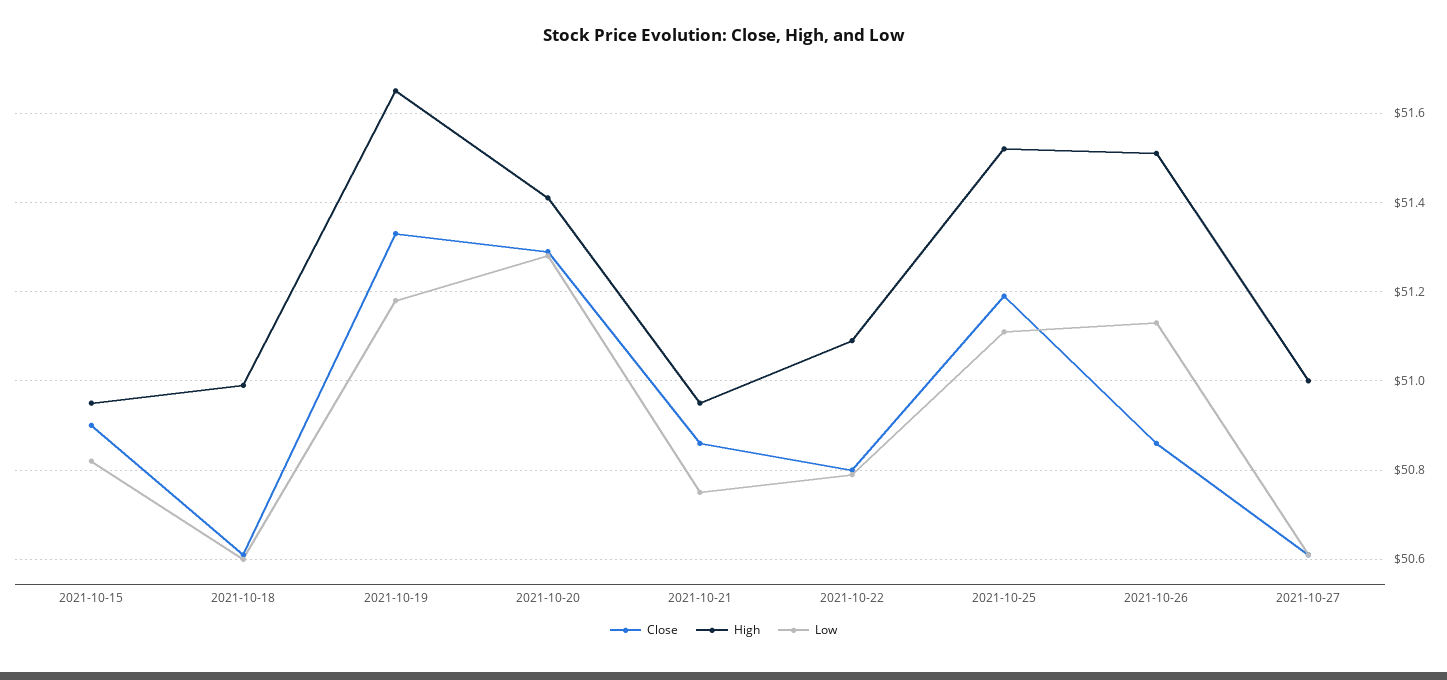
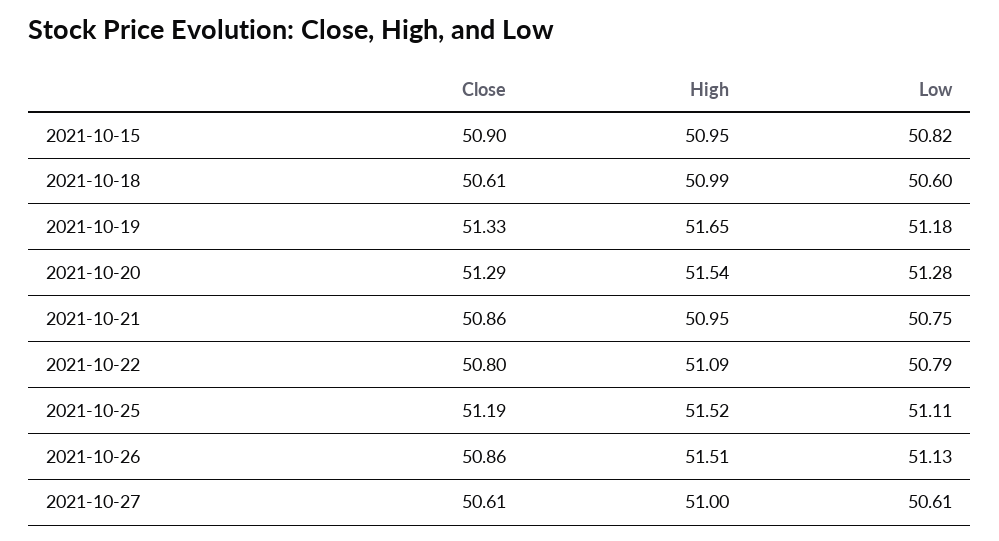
High, 2021-10-20: 51.4 -> 51.54

